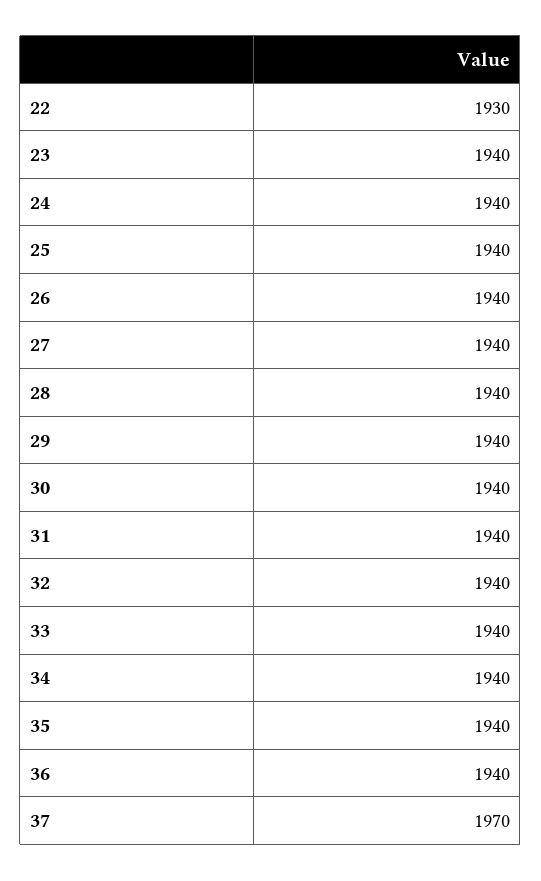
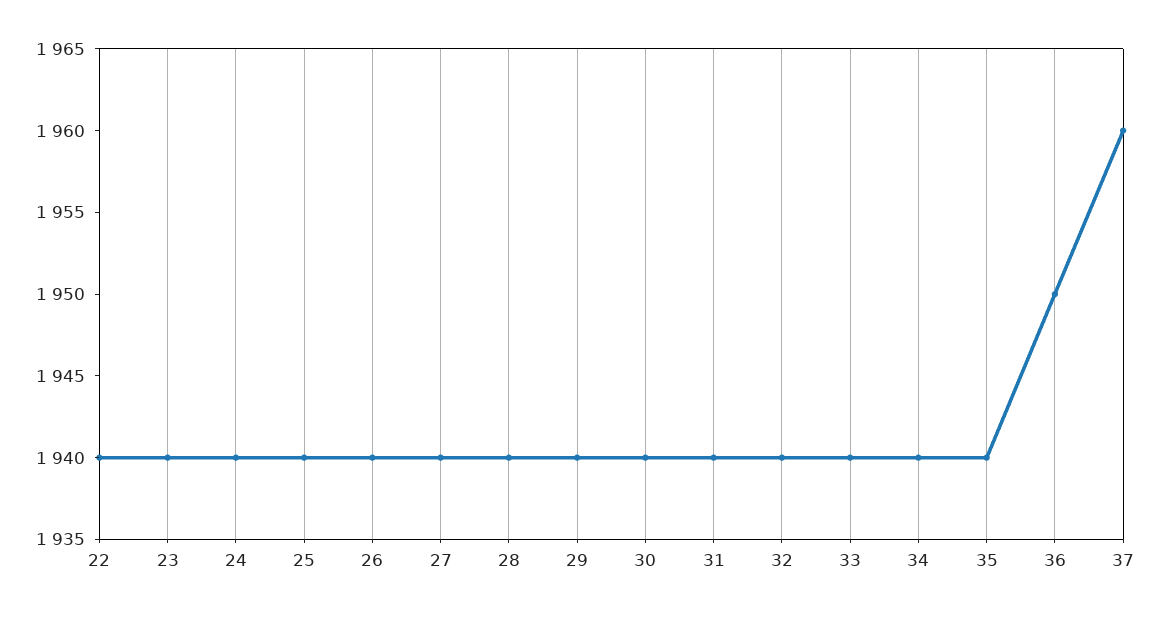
22: 1930 -> 1940
36: 1940 -> 1950
37: 1970 -> 1960

